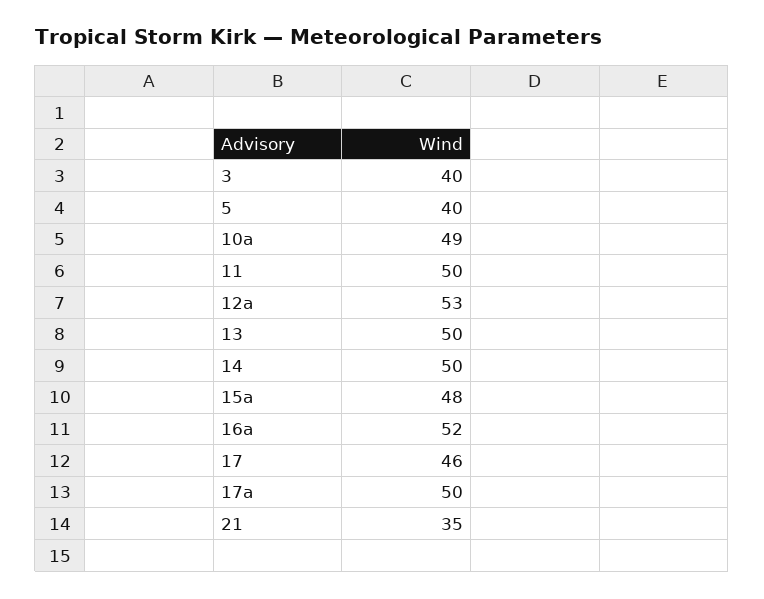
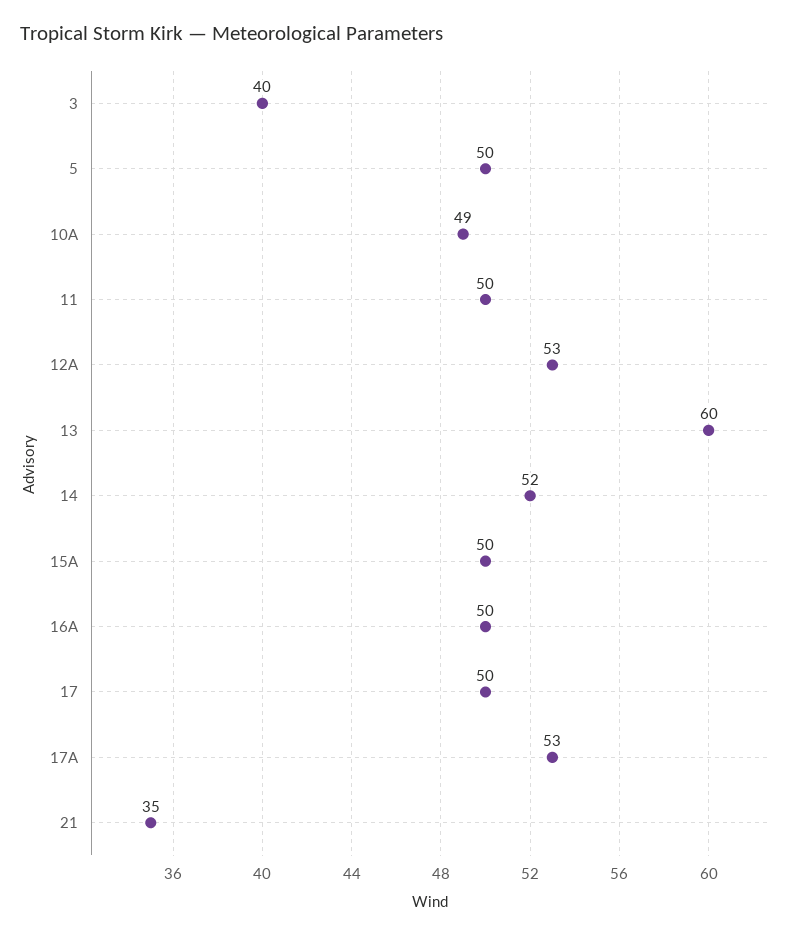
5: 40 -> 50
13: 50 -> 60
14: 50 -> 52
15a: 48 -> 50
16a: 52 -> 50
17: 46 -> 50
17a: 50 -> 53

